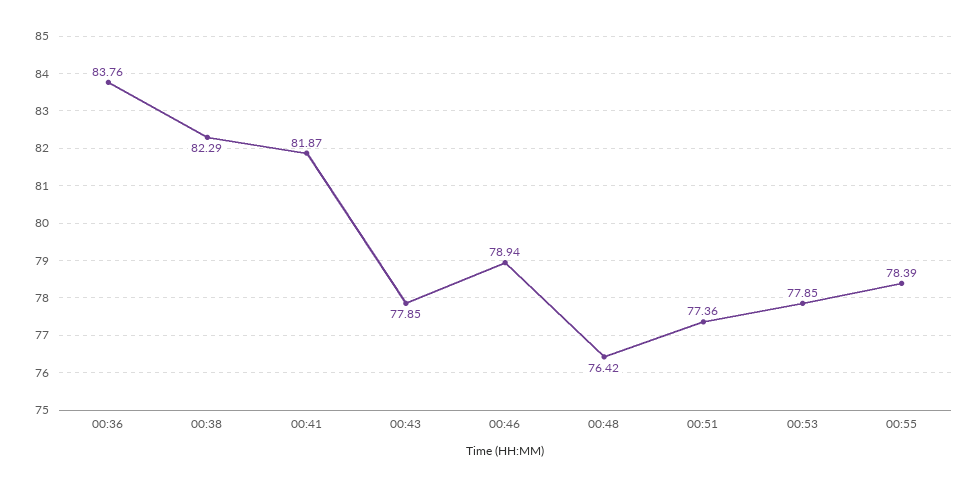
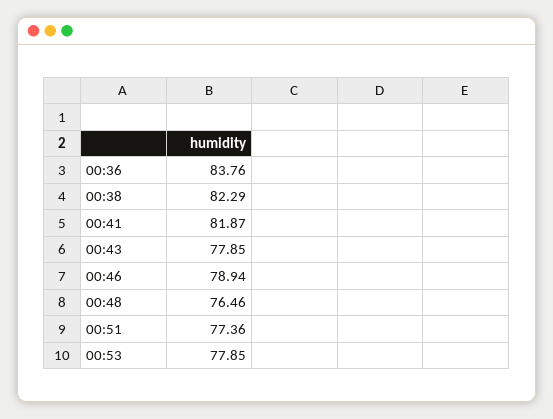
00:48: 76.42 -> 76.46
00:55: 78.39 -> none

